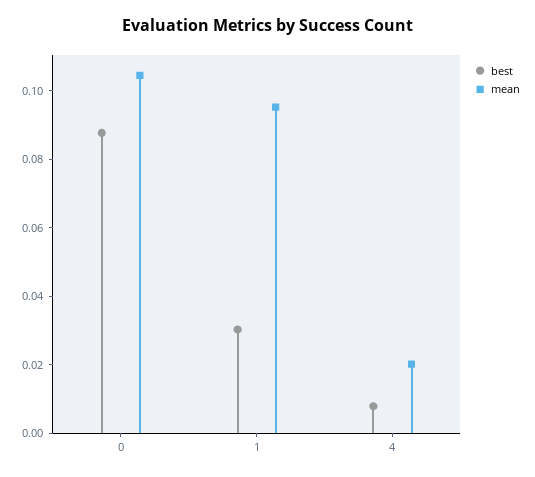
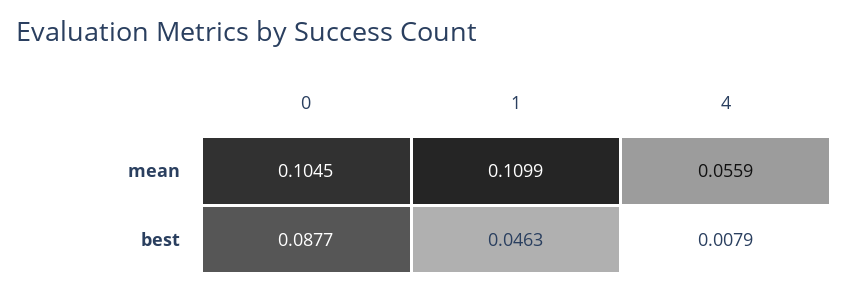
best, 1: 0.03 -> 0.0463
mean, 1: 0.095 -> 0.1099
mean, 4: 0.02 -> 0.0559

